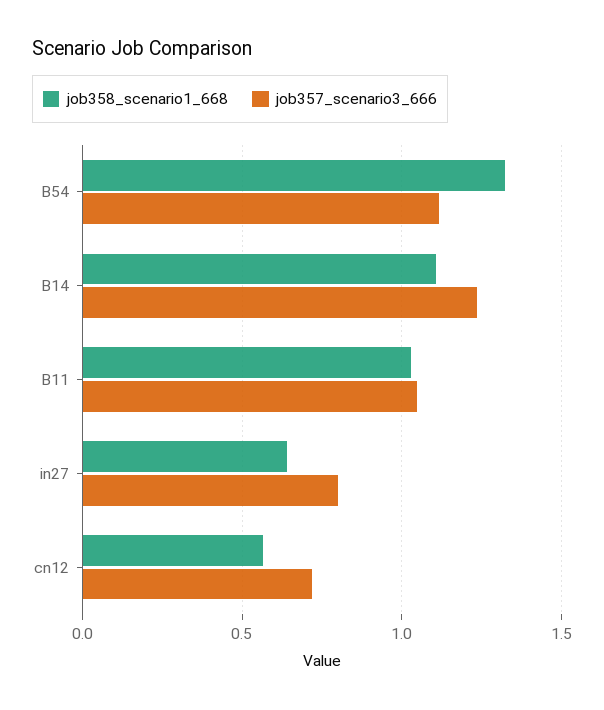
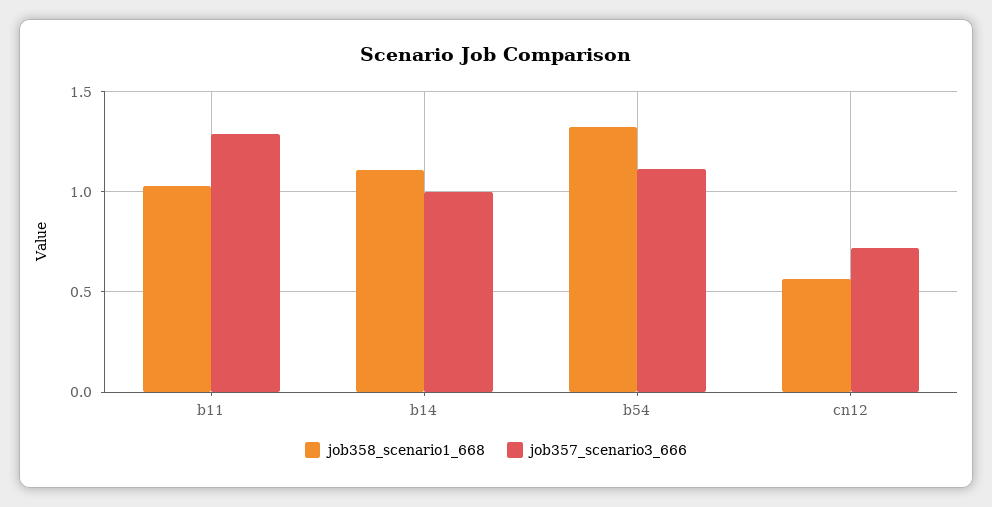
job357_scenario3_666, B14: 1.25 -> 1
job357_scenario3_666, B11: 1.05 -> 1.3
job358_scenario1_668, in27: 0.65 -> none
job357_scenario3_666, in27: 0.8 -> none

